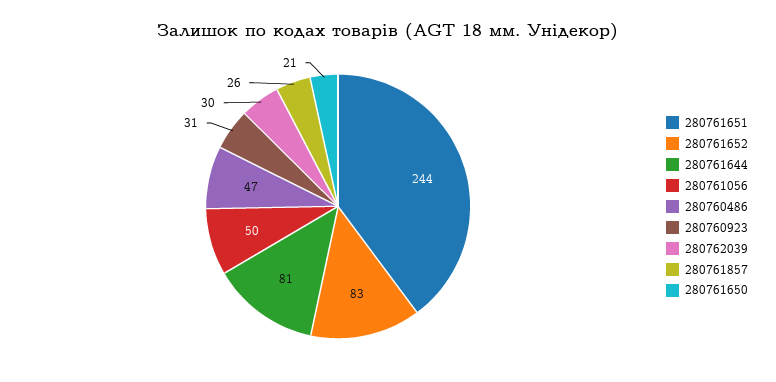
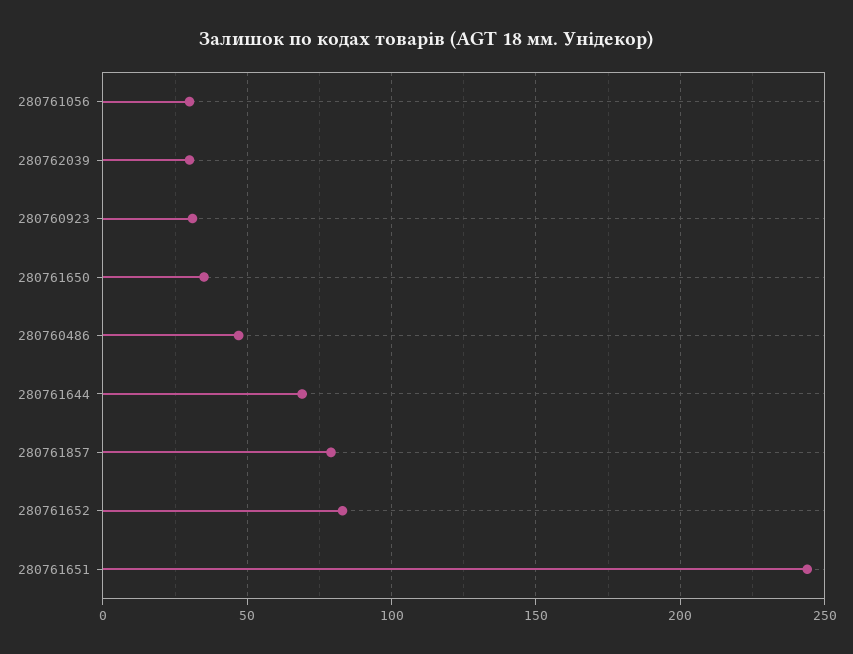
280761644: 81 -> 70
280761056: 50 -> 30
280761857: 26 -> 80
280761650: 21 -> 35

